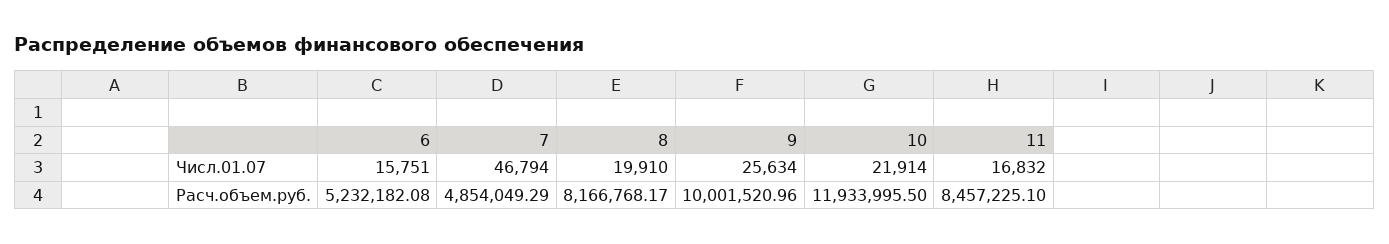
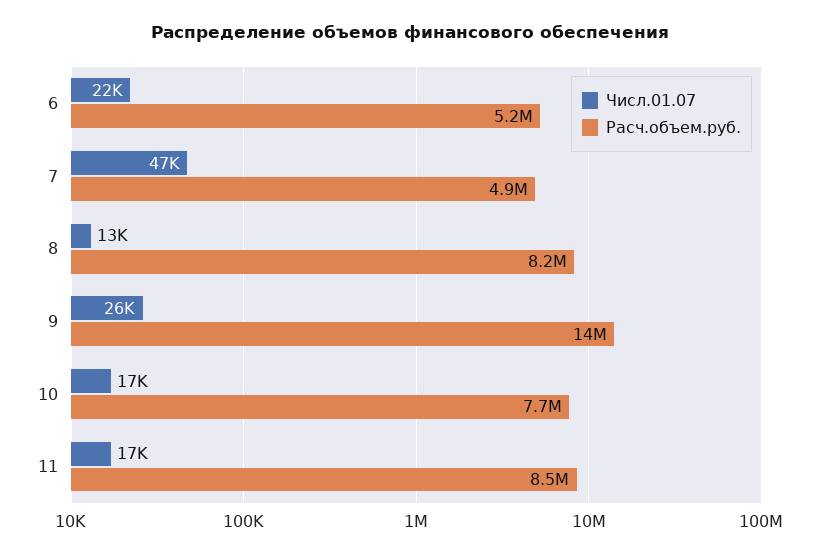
Числ.01.07, 6: 15751 -> 22000
Числ.01.07, 8: 19910 -> 13000
Числ.01.07, 10: 21914 -> 17000
Расч.объем.руб., 9: 10001520.96 -> 14000000
Расч.объем.руб., 10: 11933995.5 -> 7700000

